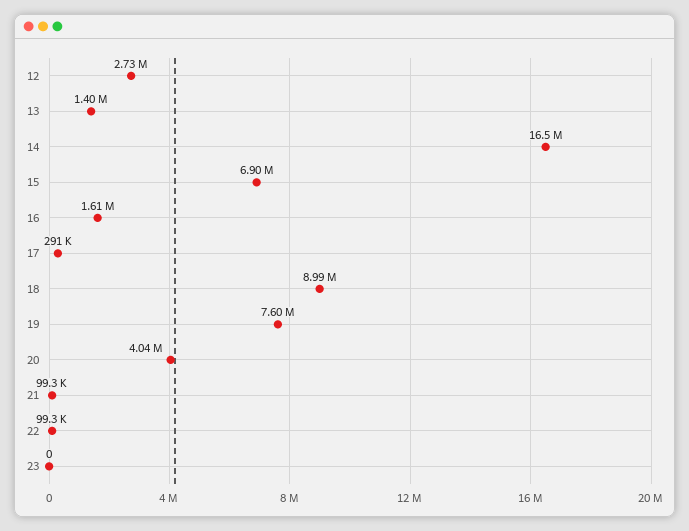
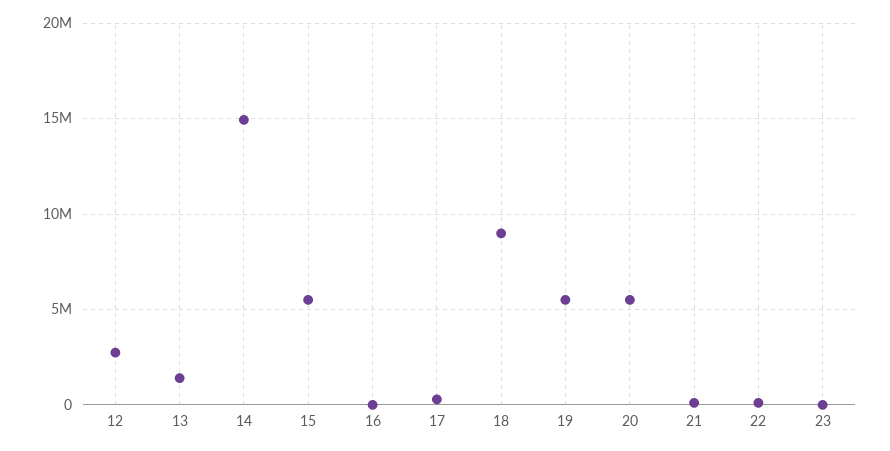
14: 16500000 -> 15000000
15: 6900000 -> 5500000
16: 1610000 -> 0
19: 7600000 -> 5500000
20: 4040000 -> 5500000

